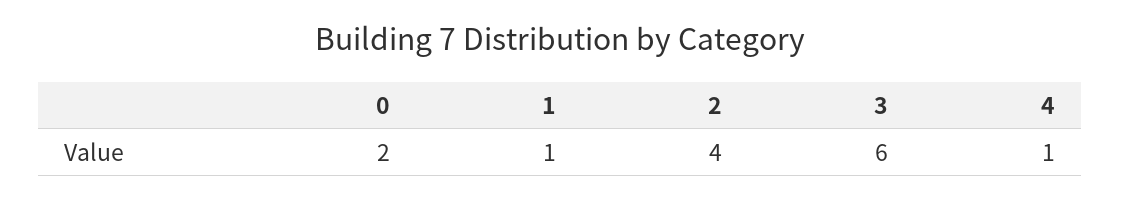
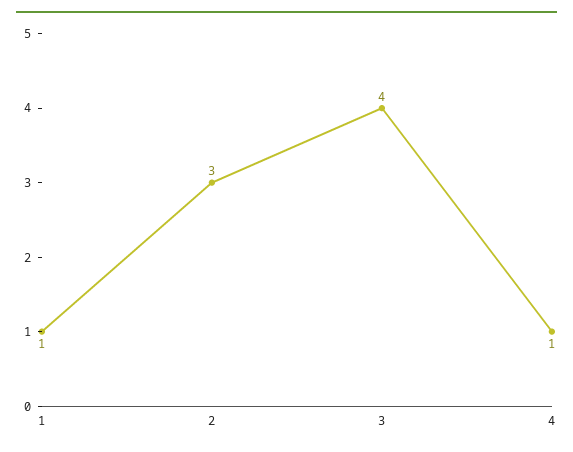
0: 2 -> none
2: 4 -> 3
3: 6 -> 4

